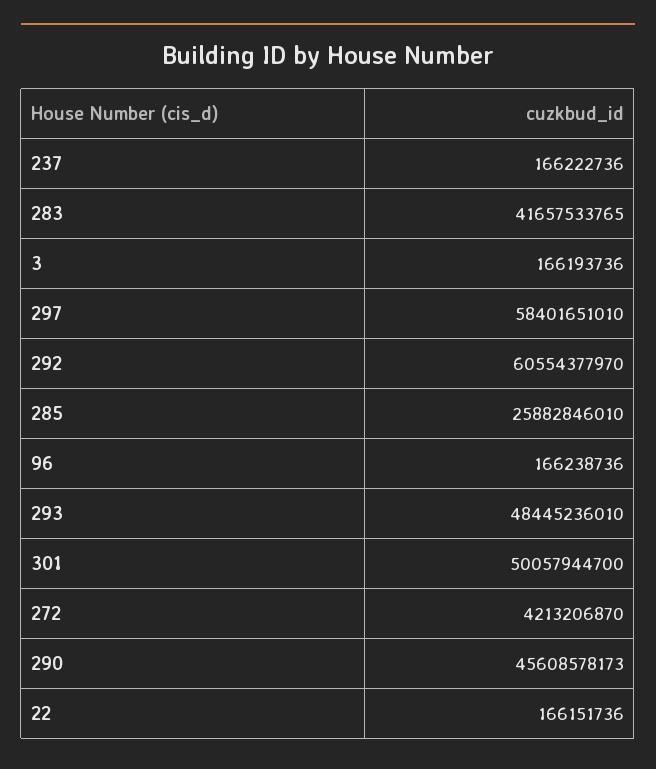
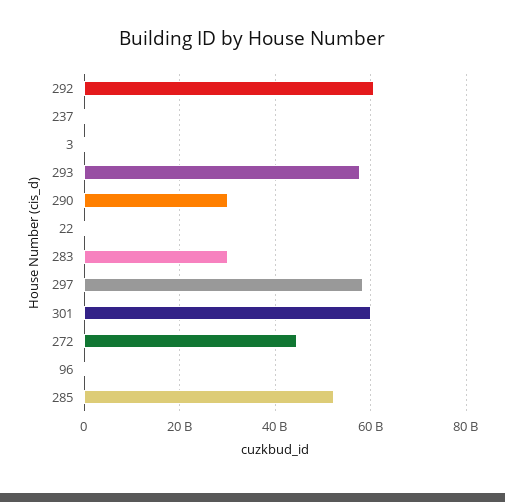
283: 41657533765 -> 30000000000
285: 25882846010 -> 52000000000
293: 48445236010 -> 58000000000
301: 50057944700 -> 60000000000
272: 4213206870 -> 44000000000
290: 45608578173 -> 30000000000

